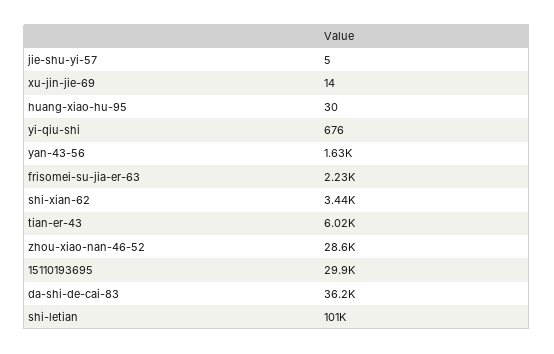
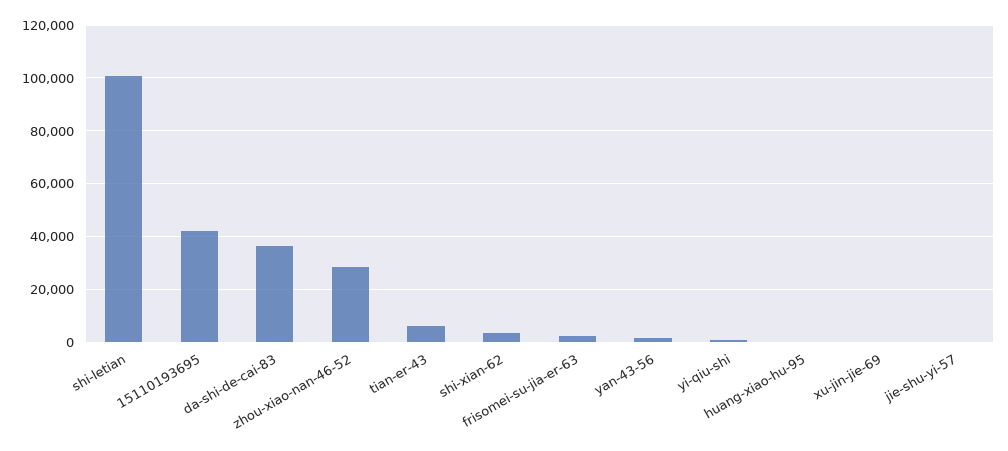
15110193695: 29900 -> 42500

